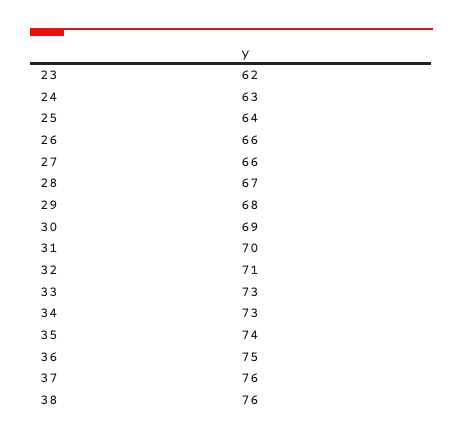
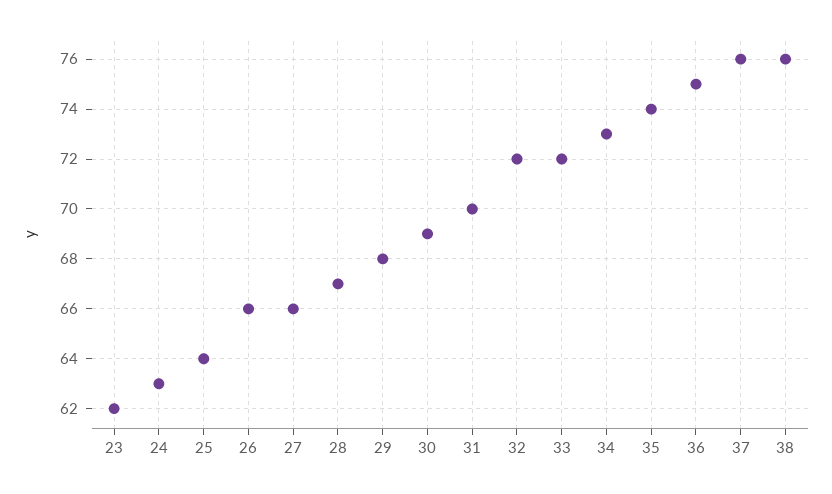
32: 71 -> 72
33: 73 -> 72

